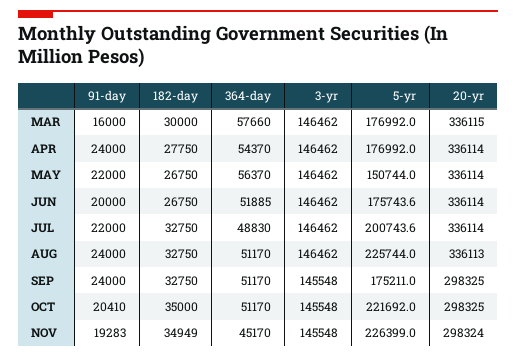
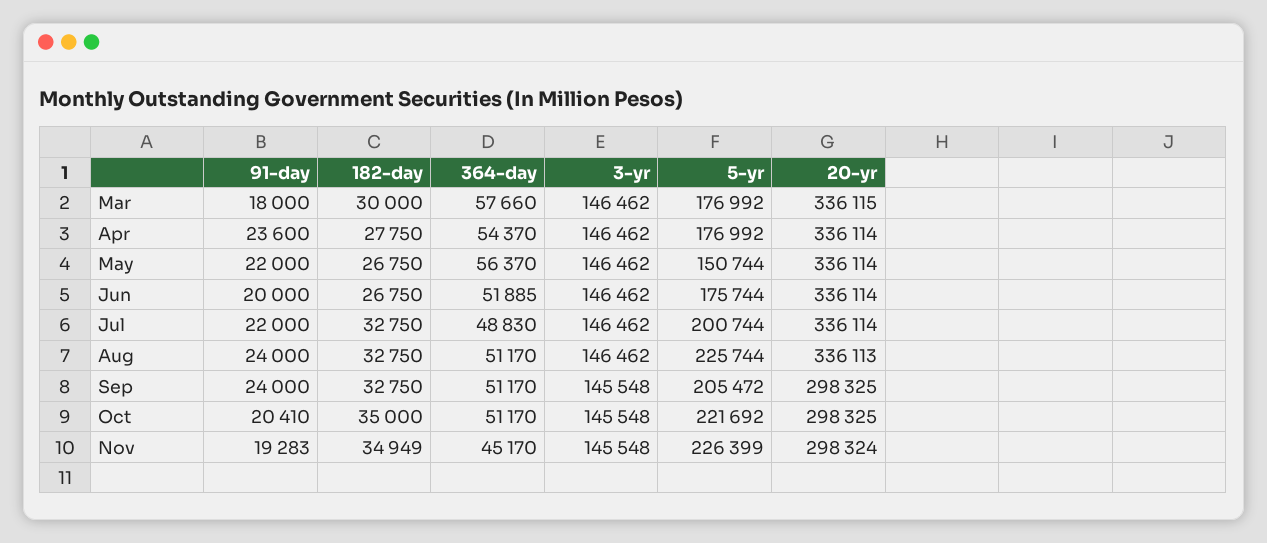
91-day, MAR: 16000 -> 18000
91-day, APR: 24000 -> 23600
5-yr, SEP: 175211 -> 205472

